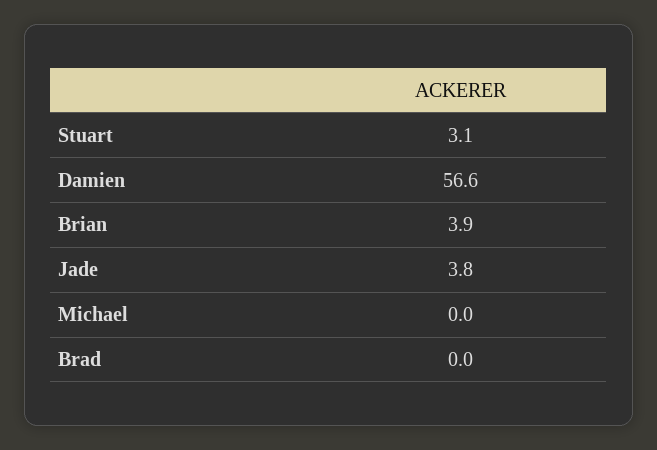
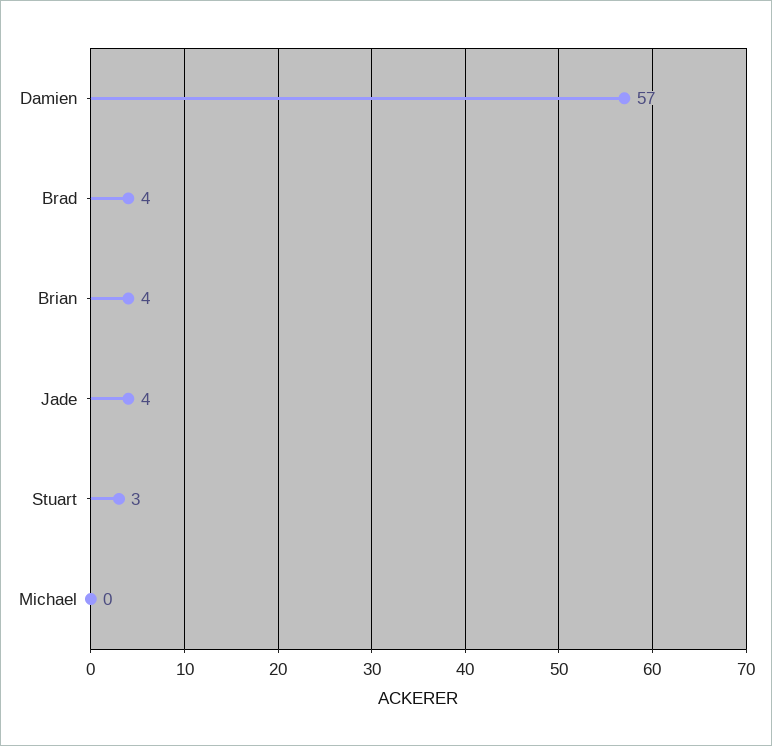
Brad: 0 -> 4

